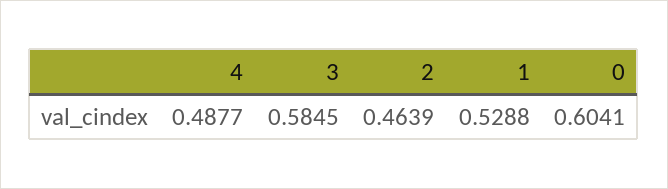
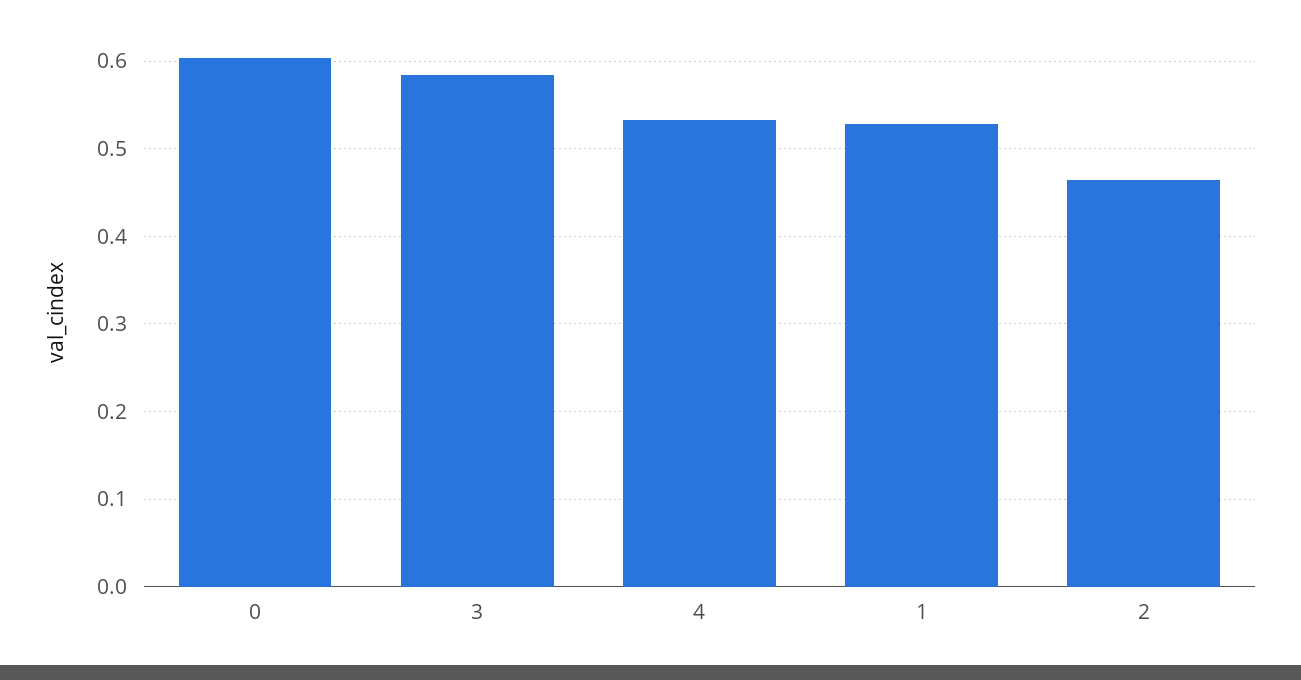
4: 0.4877 -> 0.53

